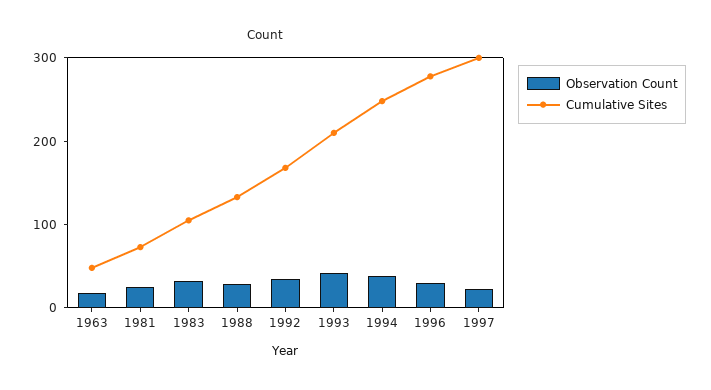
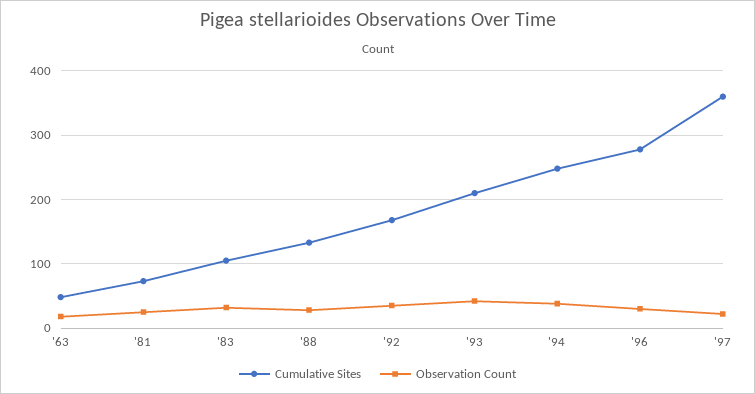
Cumulative Sites, 1997: 300 -> 360

